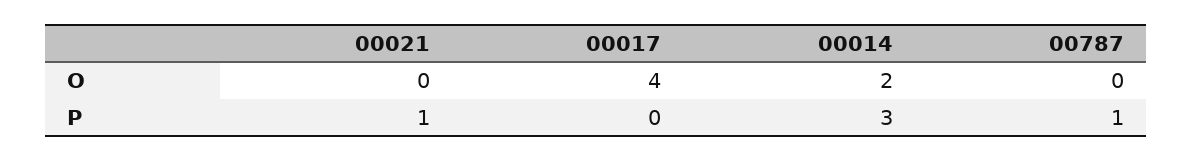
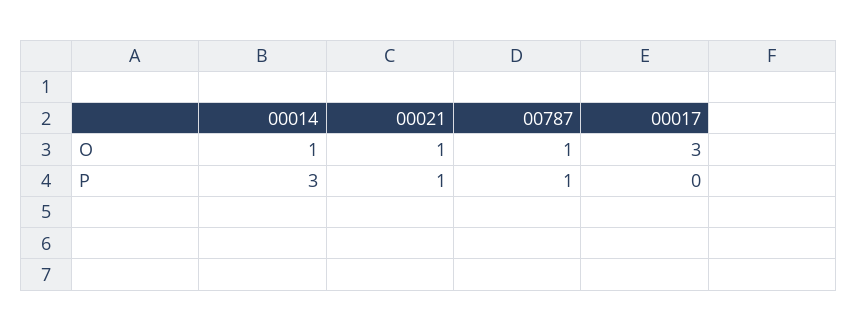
00021, O: 0 -> 1
00017, O: 4 -> 3
00014, O: 2 -> 1
00787, O: 0 -> 1

